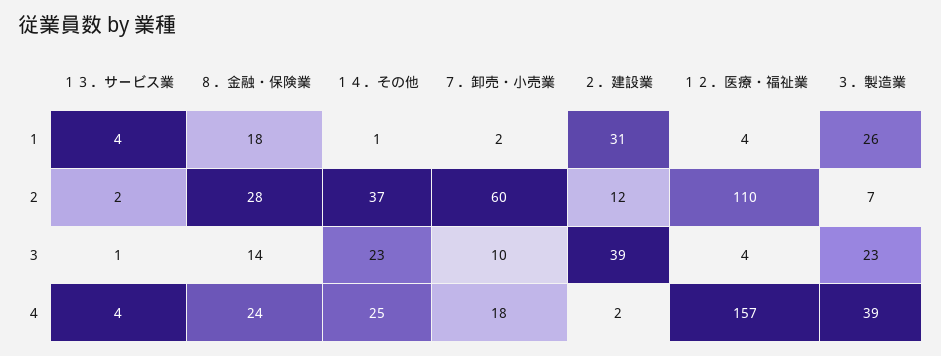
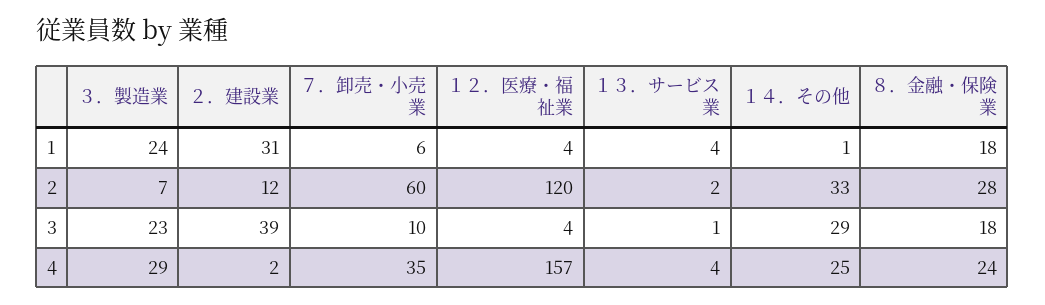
７．卸売・小売業, 1: 2 -> 6
３．製造業, 1: 26 -> 24
１４．その他, 2: 37 -> 33
１２．医療・福祉業, 2: 110 -> 120
８．金融・保険業, 3: 14 -> 18
１４．その他, 3: 23 -> 29
７．卸売・小売業, 4: 18 -> 35
３．製造業, 4: 39 -> 29

